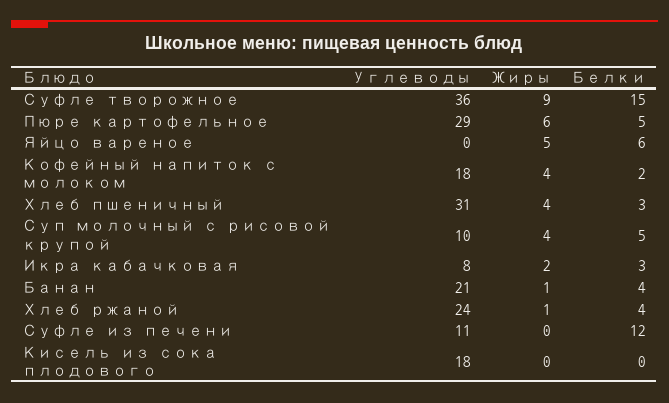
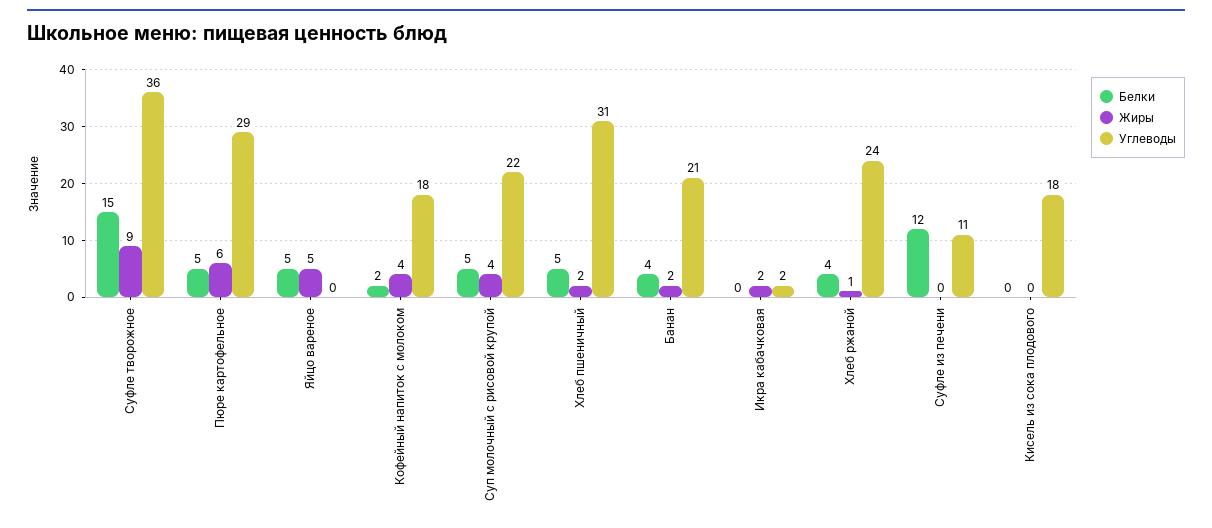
Белки, Яйцо вареное: 6 -> 5
Жиры, Хлеб пшеничный: 4 -> 2
Белки, Хлеб пшеничный: 3 -> 5
Углеводы, Суп молочный с рисовой крупой: 10 -> 22
Углеводы, Икра кабачковая: 8 -> 2
Белки, Икра кабачковая: 3 -> 0
Жиры, Банан: 1 -> 2

